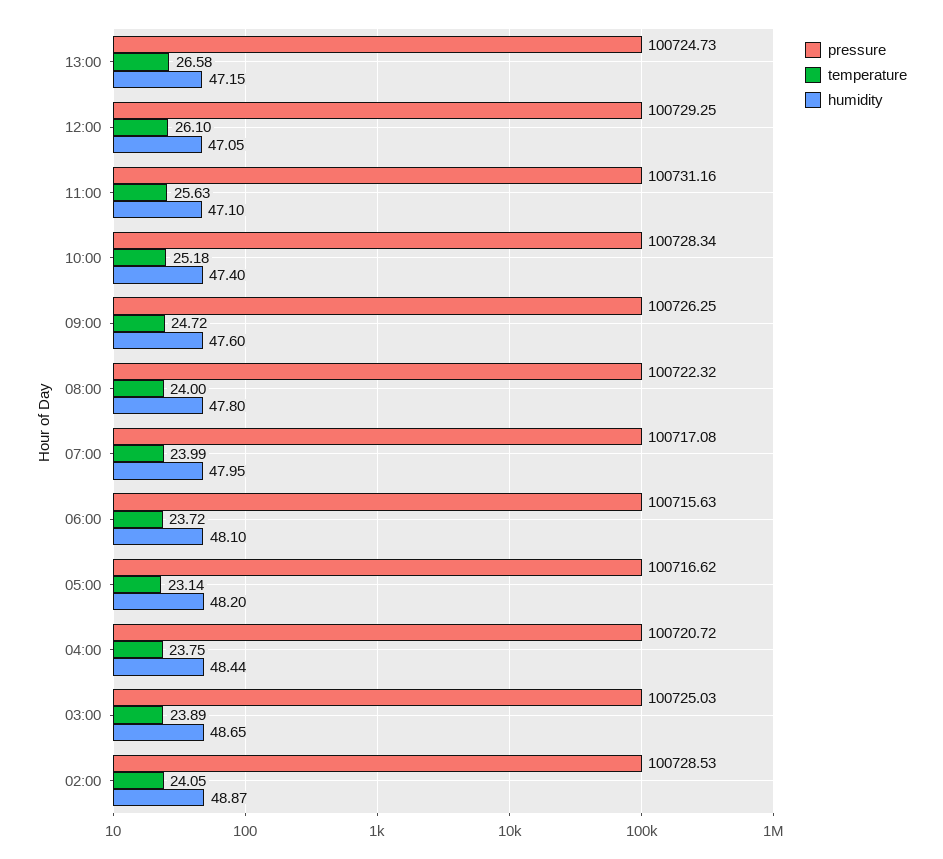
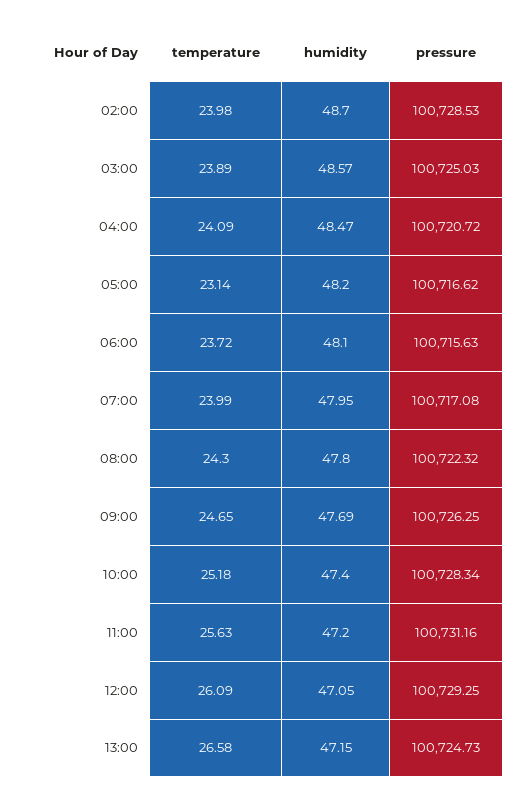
temperature, 12:00: 26.1 -> 26.09
humidity, 11:00: 47.1 -> 47.2
temperature, 09:00: 24.72 -> 24.65
humidity, 09:00: 47.6 -> 47.69
temperature, 08:00: 24 -> 24.3
temperature, 04:00: 23.75 -> 24.09
humidity, 04:00: 48.44 -> 48.47
humidity, 03:00: 48.65 -> 48.57
temperature, 02:00: 24.05 -> 23.98
humidity, 02:00: 48.87 -> 48.7

